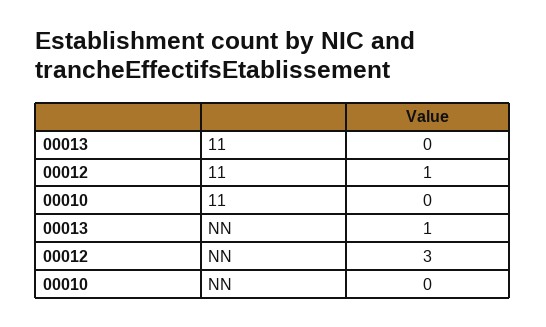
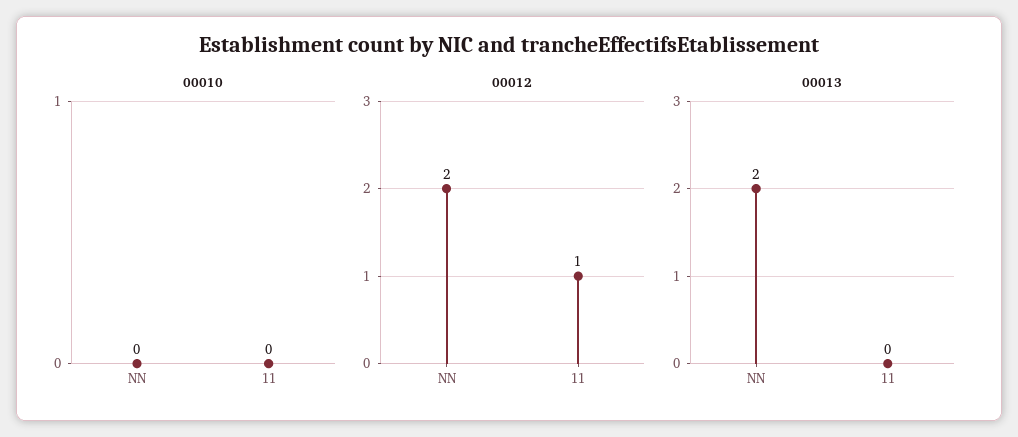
00013, NN: 1 -> 2
00012, NN: 3 -> 2

